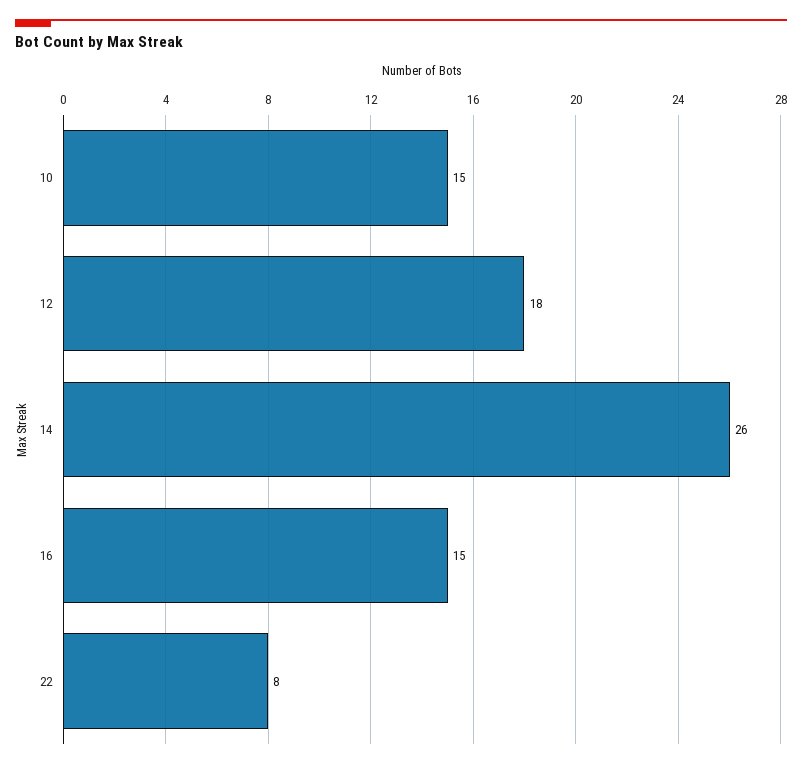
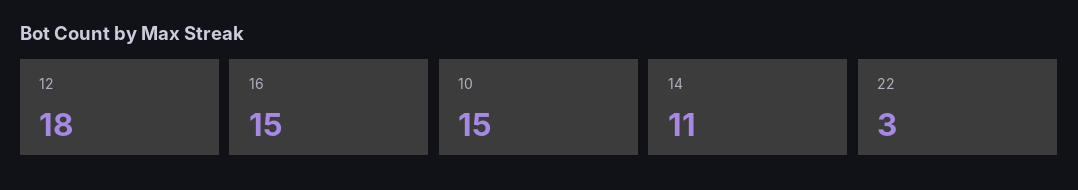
14: 26 -> 11
22: 8 -> 3

